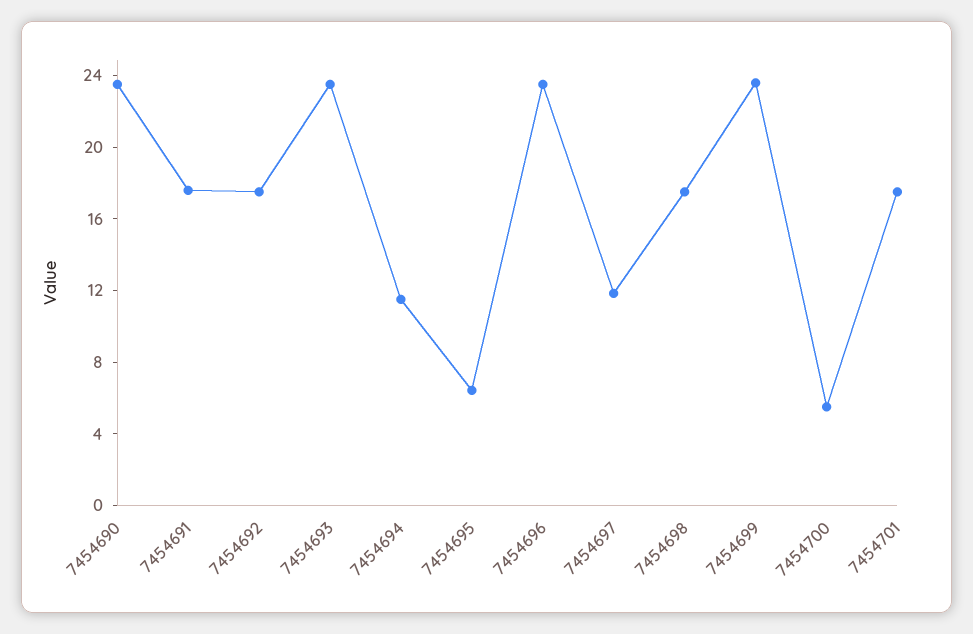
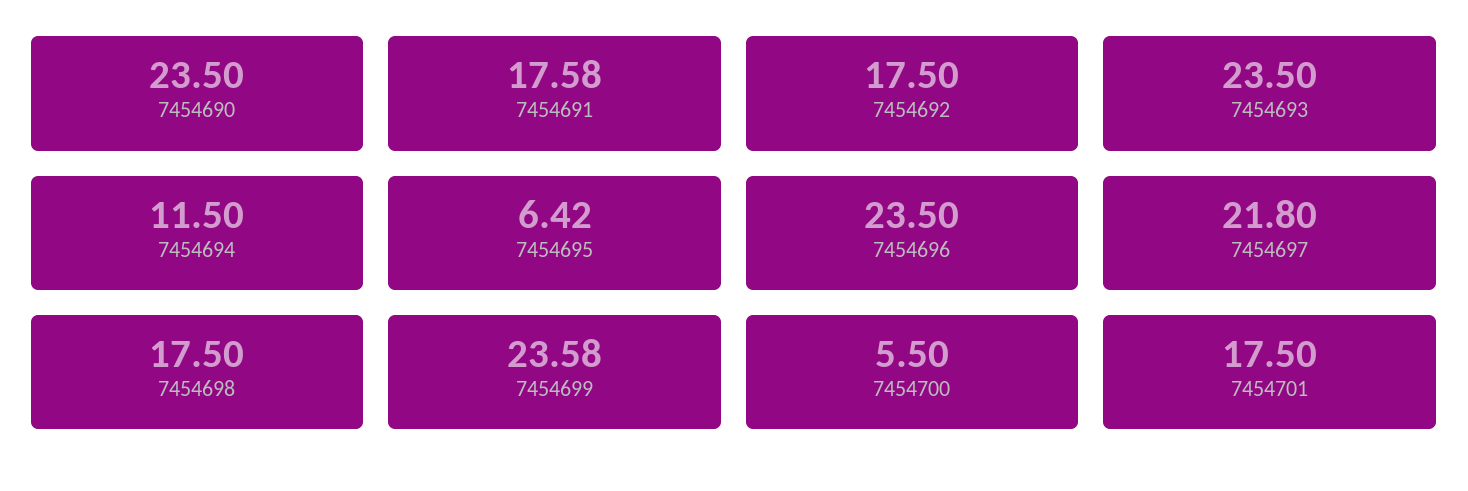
7454697: 12 -> 21.8

